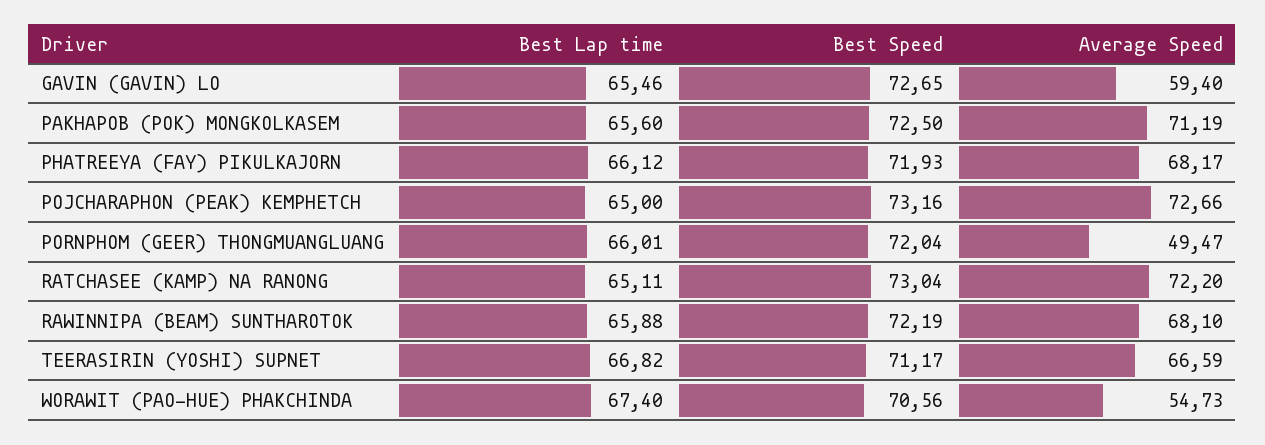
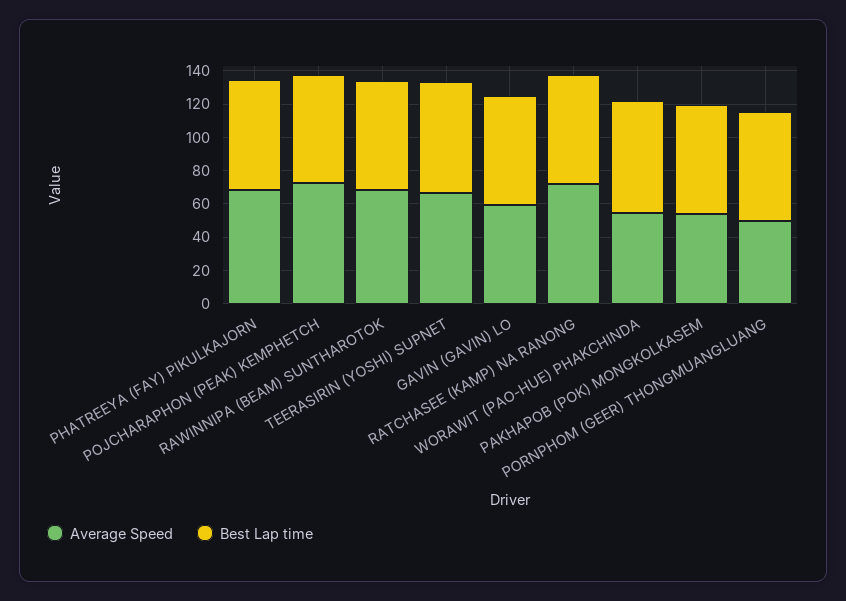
Best Speed, GAVIN (GAVIN) LO: 72.65 -> none
Best Speed, PAKHAPOB (POK) MONGKOLKASEM: 72.5 -> none
Average Speed, PAKHAPOB (POK) MONGKOLKASEM: 71.19 -> 55
Best Speed, PHATREEYA (FAY) PIKULKAJORN: 71.93 -> none
Best Speed, POJCHARAPHON (PEAK) KEMPHETCH: 73.16 -> none
Best Speed, PORNPHOM (GEER) THONGMUANGLUANG: 72.04 -> none
Best Speed, RATCHASEE (KAMP) NA RANONG: 73.04 -> none
Best Speed, RAWINNIPA (BEAM) SUNTHAROTOK: 72.19 -> none
Best Speed, TEERASIRIN (YOSHI) SUPNET: 71.17 -> none
Best Speed, WORAWIT (PAO-HUE) PHAKCHINDA: 70.56 -> none

